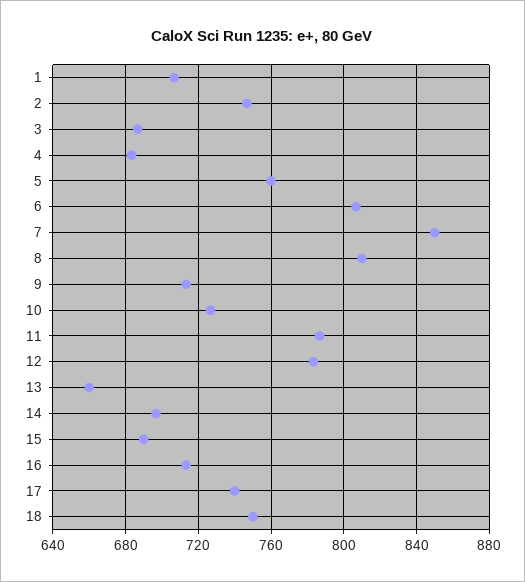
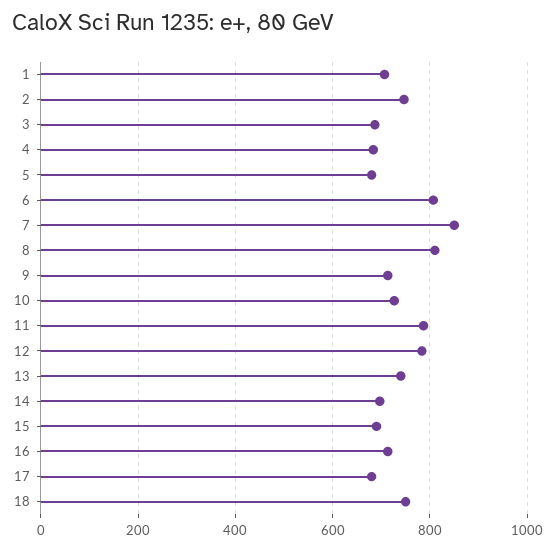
5: 760 -> 680
13: 660 -> 740
17: 740 -> 680

